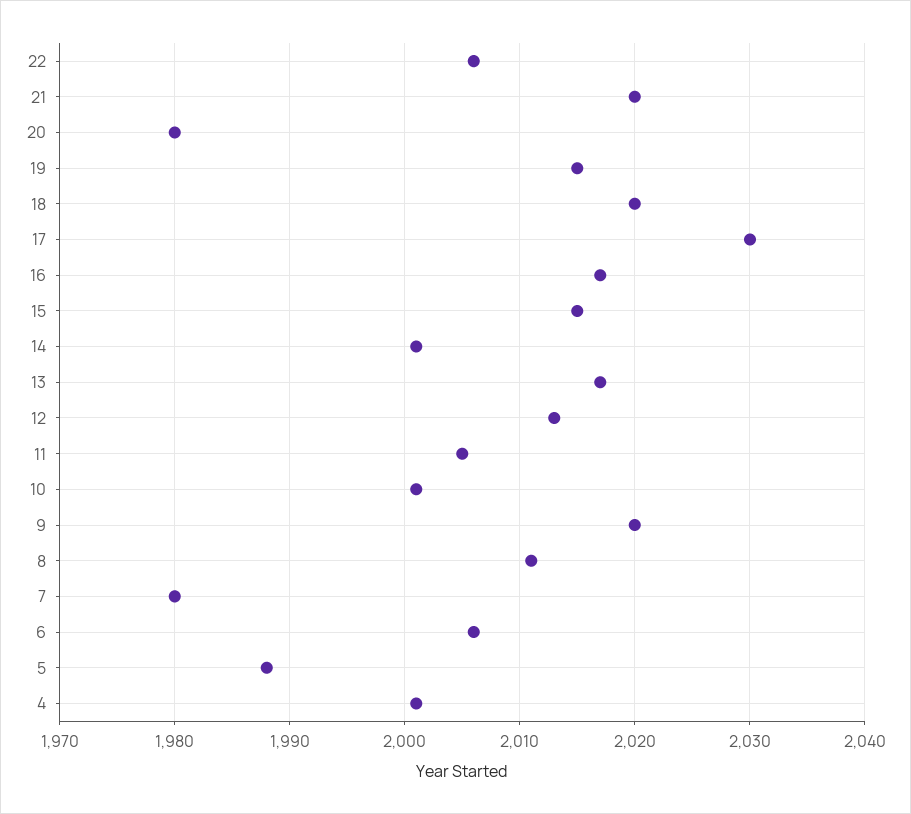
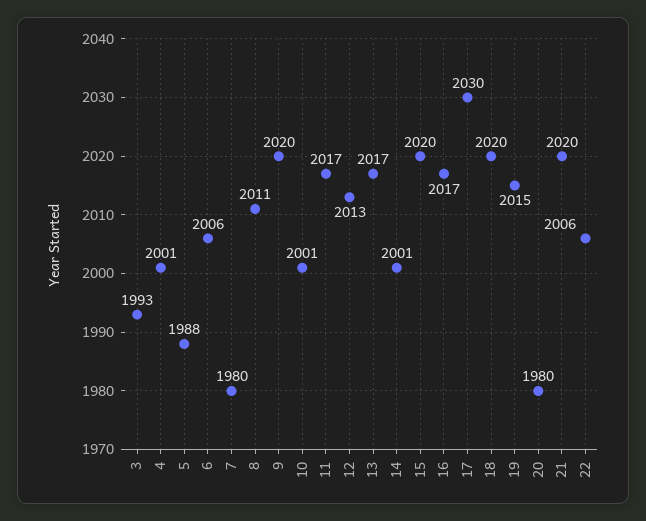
15: 2015 -> 2020
11: 2005 -> 2017
3: none -> 1993

